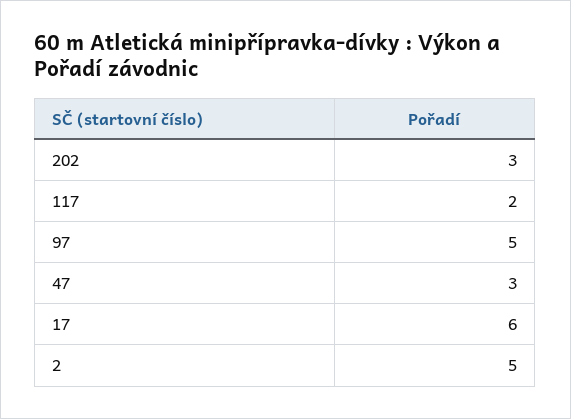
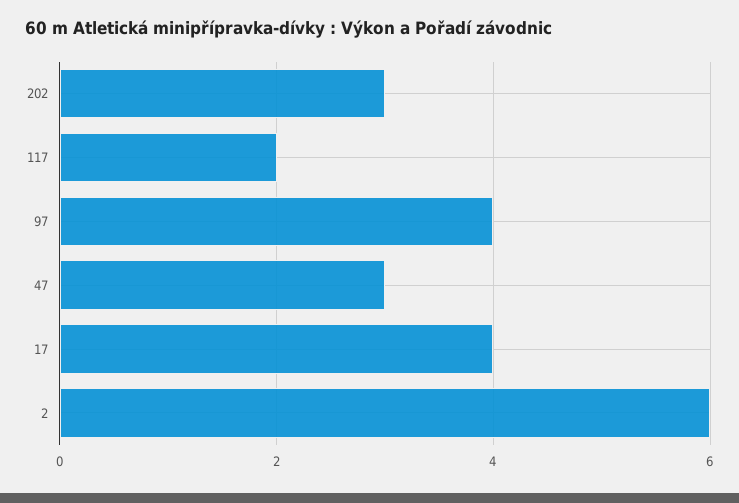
97: 5 -> 4
17: 6 -> 4
2: 5 -> 6

